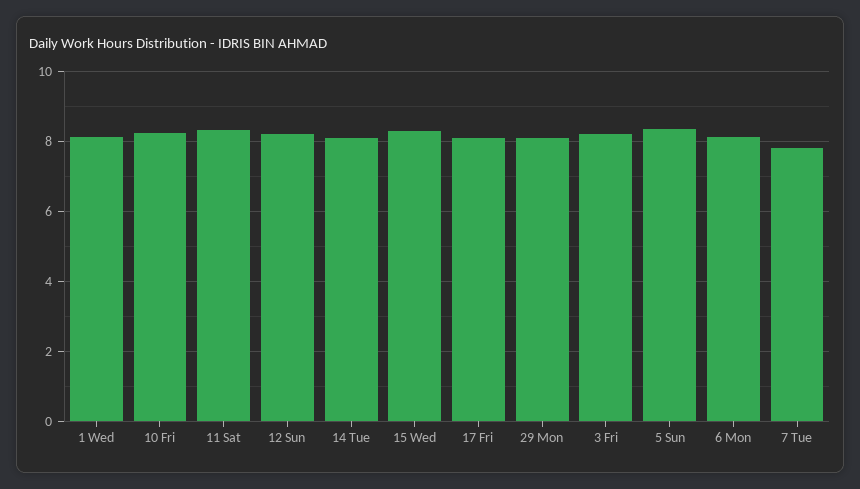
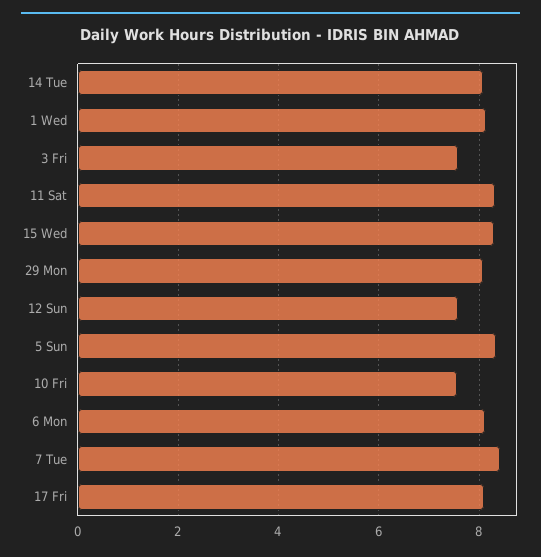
10 Fri: 8.2 -> 7.6
12 Sun: 8.2 -> 7.6
3 Fri: 8.2 -> 7.6
7 Tue: 7.8 -> 8.4

